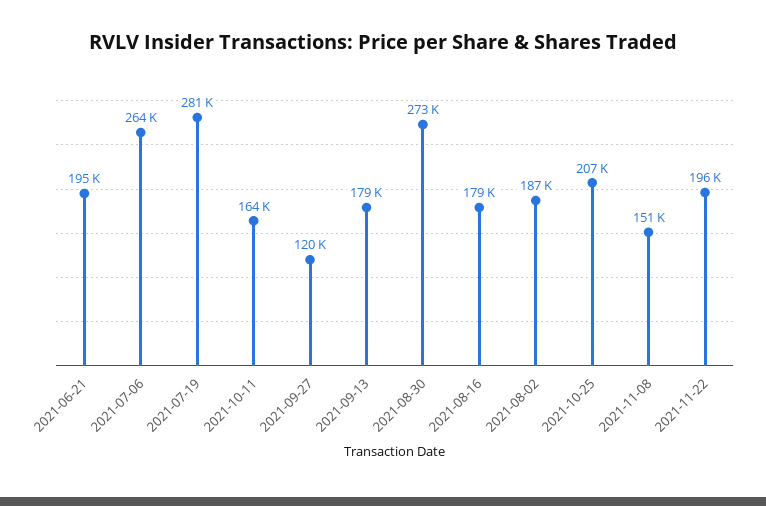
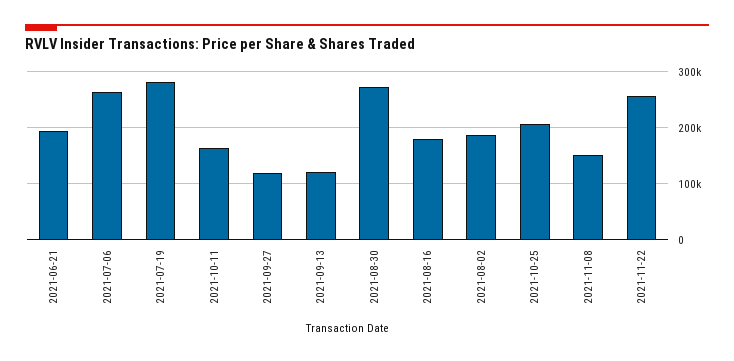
2021-09-13: 179000 -> 120000
2021-11-22: 196000 -> 260000

